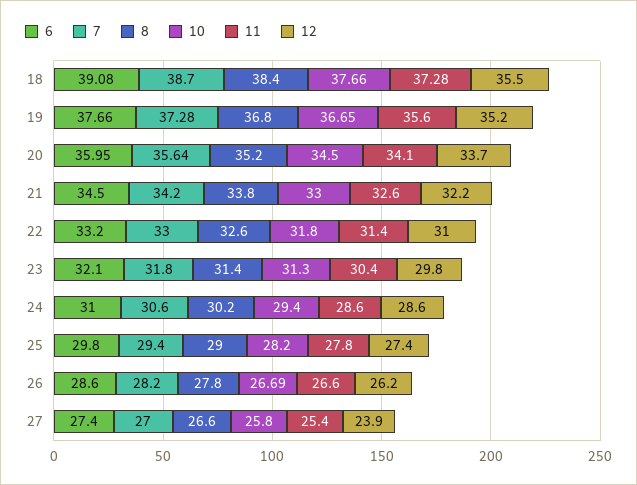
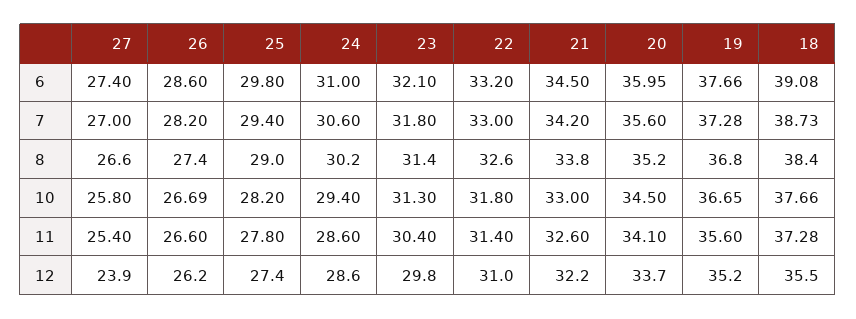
7, 18: 38.7 -> 38.73
7, 20: 35.64 -> 35.6
8, 26: 27.8 -> 27.4

